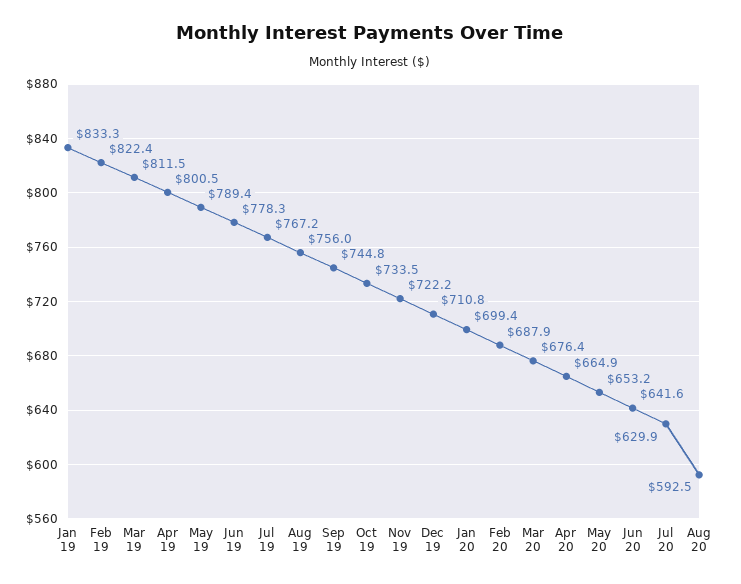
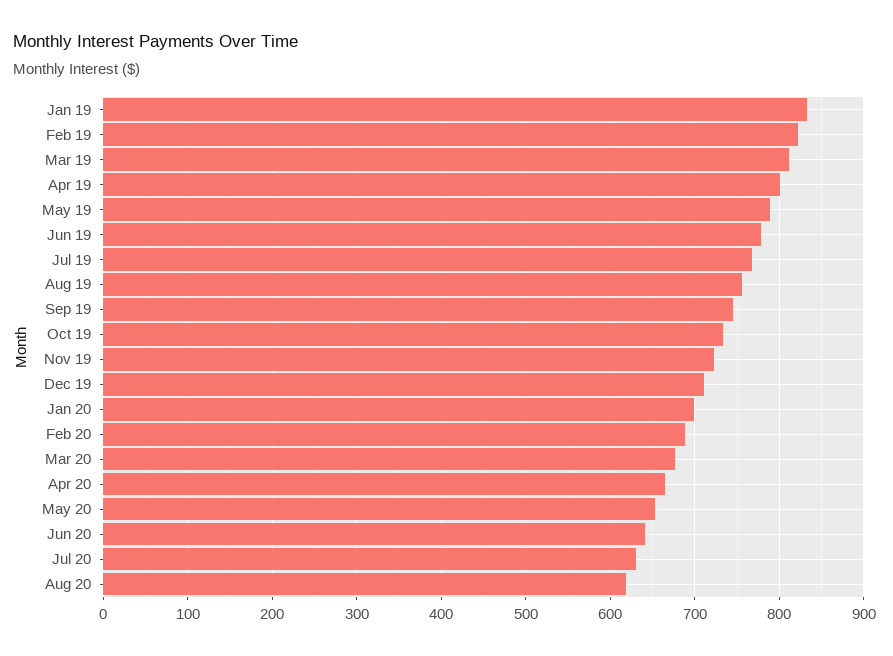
Aug 20: 592.5 -> 620

